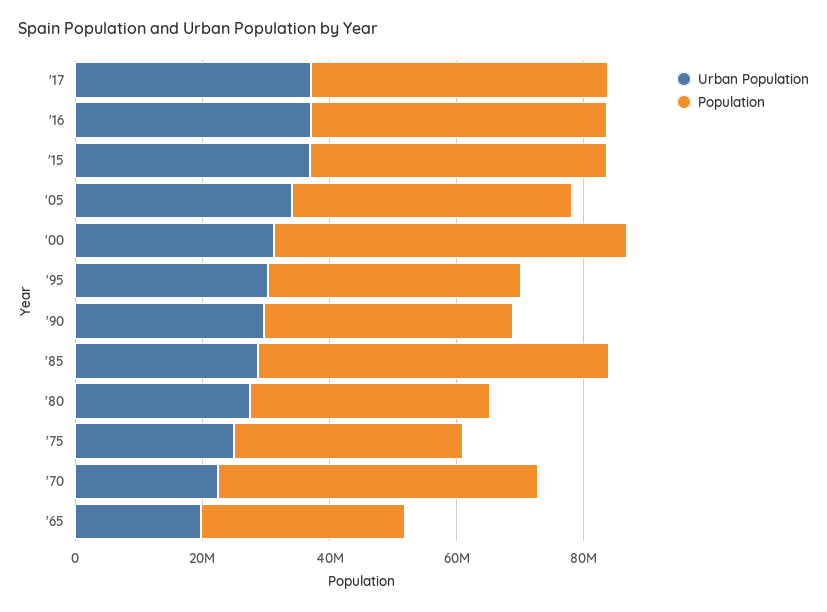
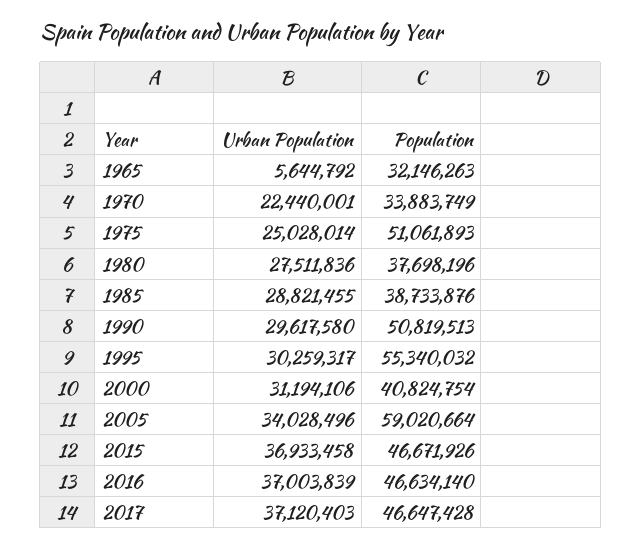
Population, '05: 45000000 -> 59020664
Population, '00: 55000000 -> 40824754
Population, '95: 40000000 -> 55340032
Population, '90: 40000000 -> 50819513
Population, '85: 55000000 -> 38733876
Population, '75: 35000000 -> 51061893
Population, '70: 50000000 -> 33883749
Urban Population, '65: 20000000 -> 5644792

